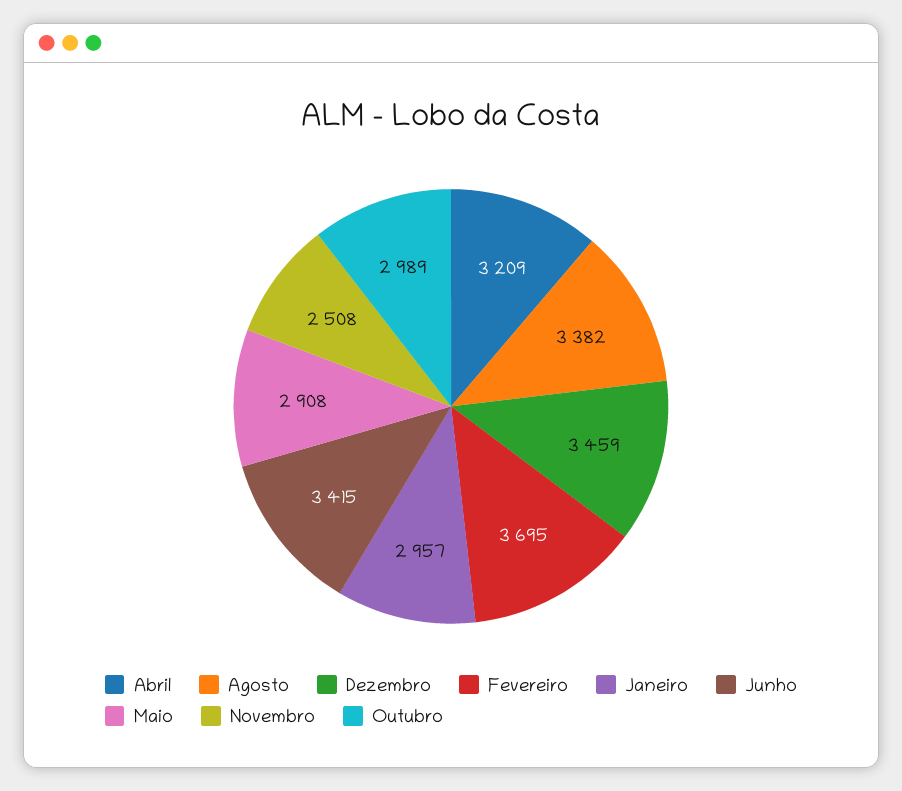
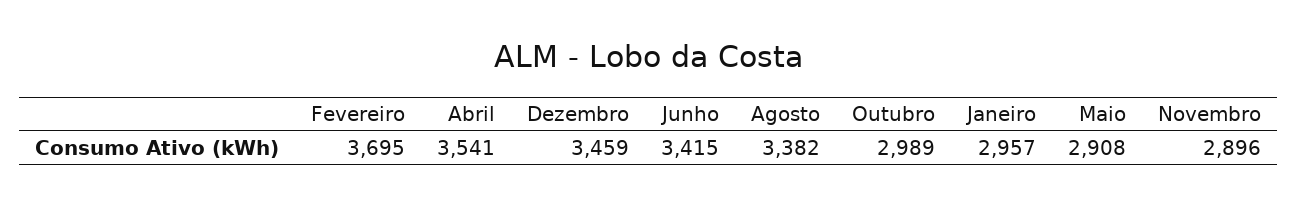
Abril: 3209 -> 3541
Novembro: 2508 -> 2896

